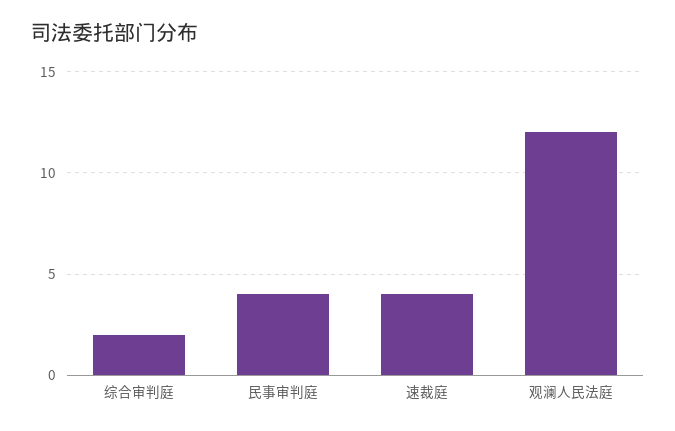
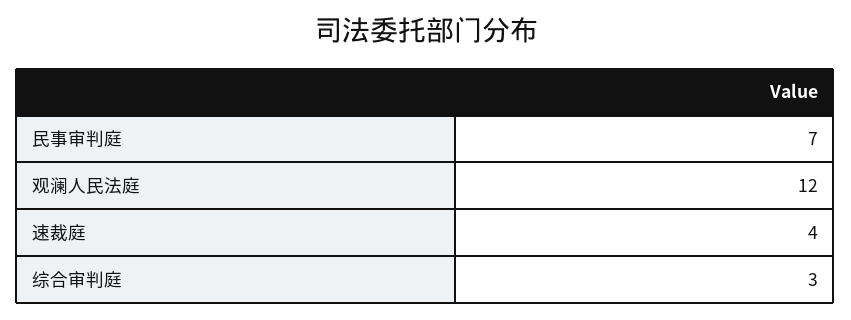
综合审判庭: 2 -> 3
民事审判庭: 4 -> 7

